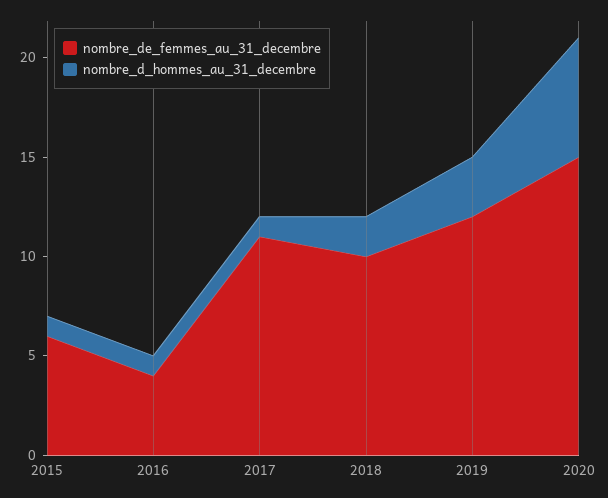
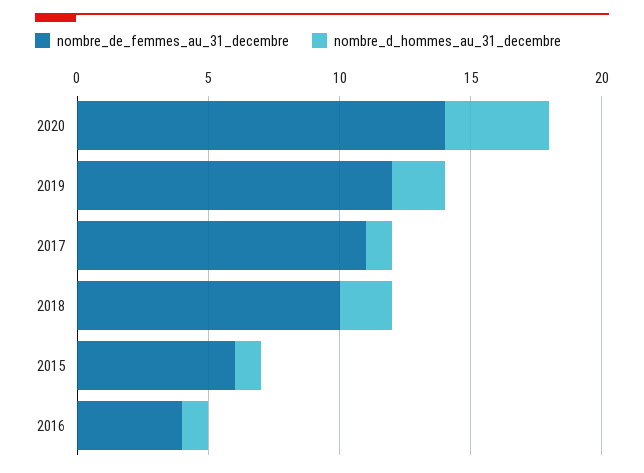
nombre_d_hommes_au_31_decembre, 2019: 3 -> 2
nombre_de_femmes_au_31_decembre, 2020: 15 -> 14
nombre_d_hommes_au_31_decembre, 2020: 6 -> 4

